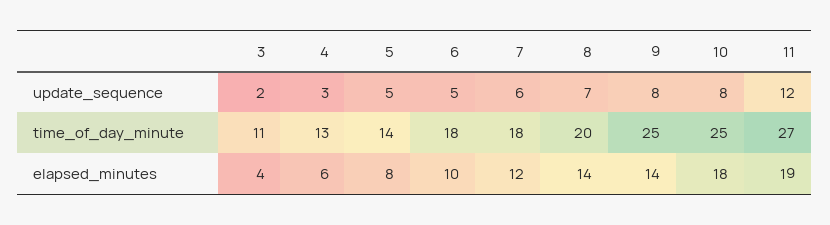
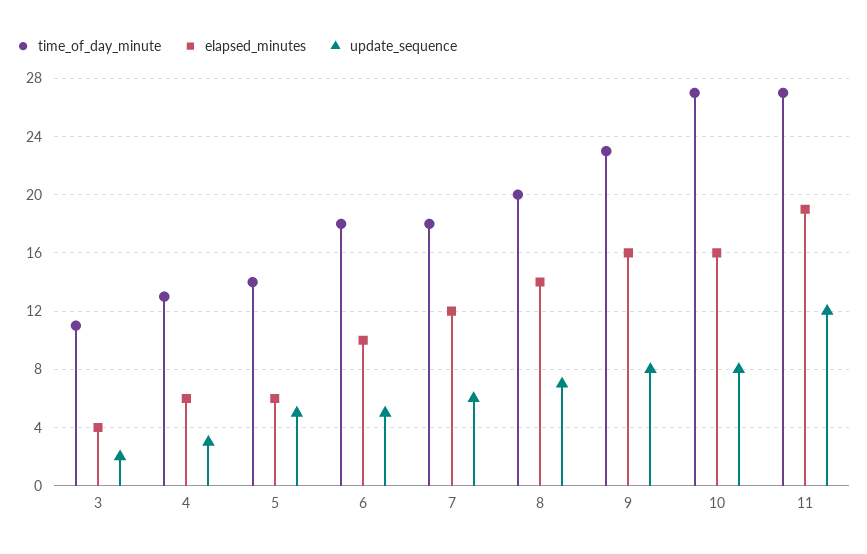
time_of_day_minute, 9: 25 -> 23
time_of_day_minute, 10: 25 -> 27
elapsed_minutes, 5: 8 -> 6
elapsed_minutes, 9: 14 -> 16
elapsed_minutes, 10: 18 -> 16

